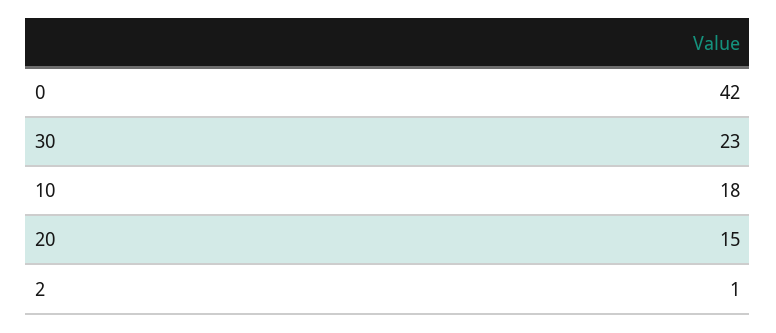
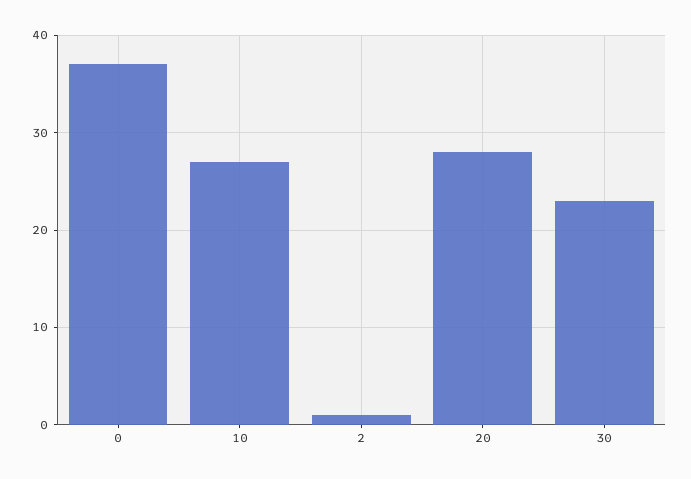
0: 42 -> 37
10: 18 -> 27
20: 15 -> 28

